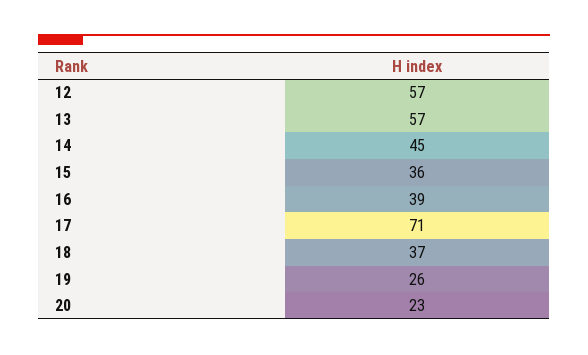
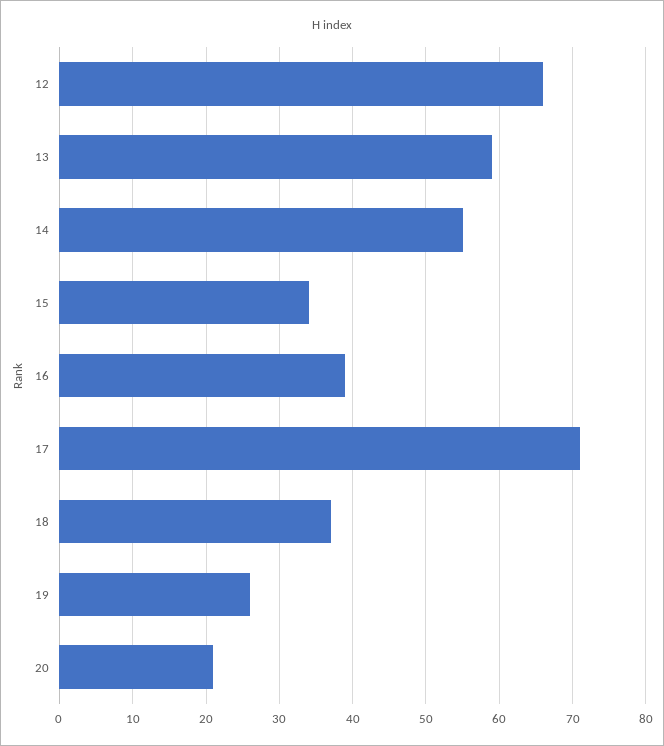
12: 57 -> 66
13: 57 -> 59
14: 45 -> 55
15: 36 -> 34
20: 23 -> 21

